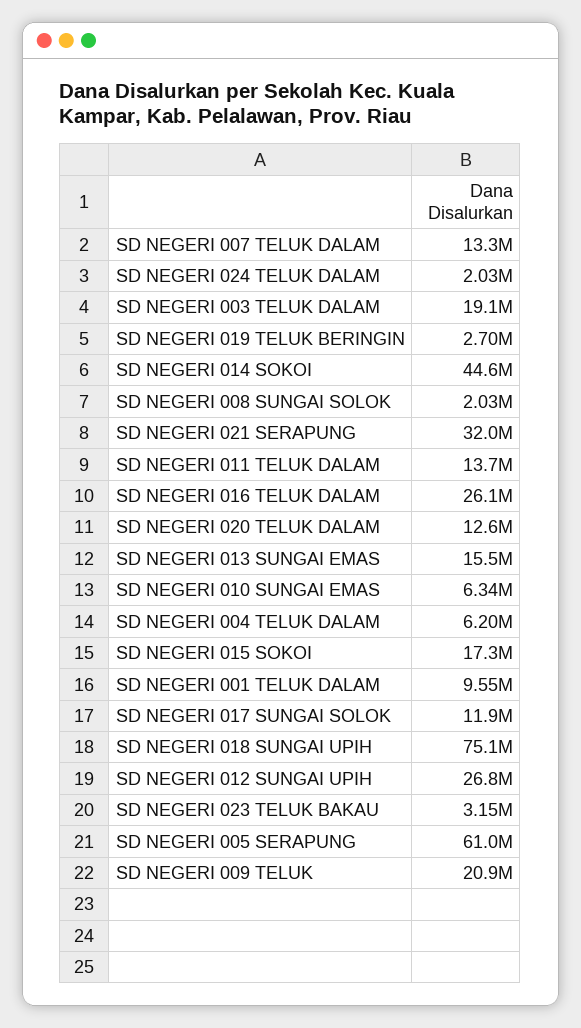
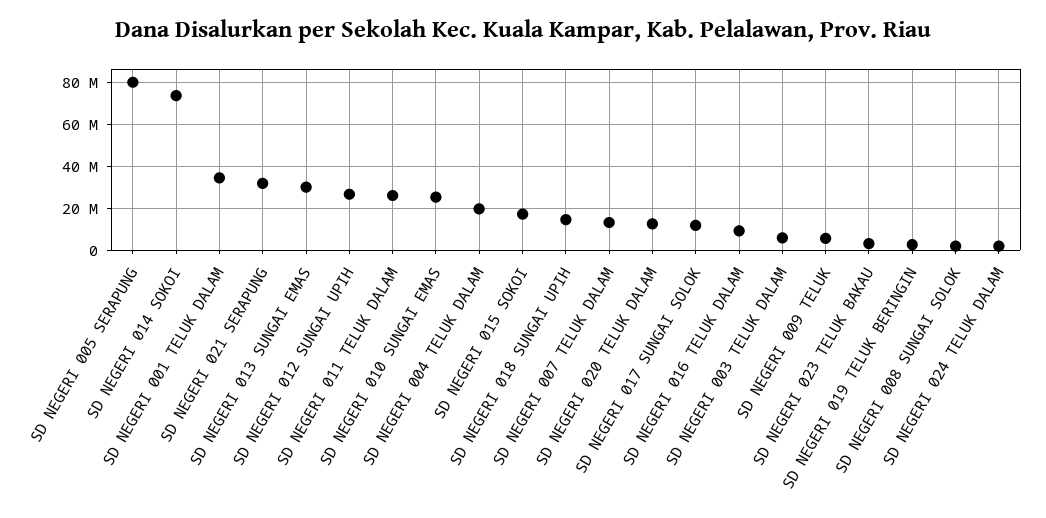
SD NEGERI 003 TELUK DALAM: 19100000 -> 5000000
SD NEGERI 014 SOKOI: 44600000 -> 75000000
SD NEGERI 011 TELUK DALAM: 13700000 -> 25000000
SD NEGERI 016 TELUK DALAM: 26100000 -> 10000000
SD NEGERI 013 SUNGAI EMAS: 15500000 -> 30000000
SD NEGERI 010 SUNGAI EMAS: 6340000 -> 25000000
SD NEGERI 004 TELUK DALAM: 6200000 -> 20000000
SD NEGERI 001 TELUK DALAM: 9550000 -> 35000000
SD NEGERI 018 SUNGAI UPIH: 75100000 -> 15000000
SD NEGERI 005 SERAPUNG: 61000000 -> 80000000
SD NEGERI 009 TELUK: 20900000 -> 5000000

